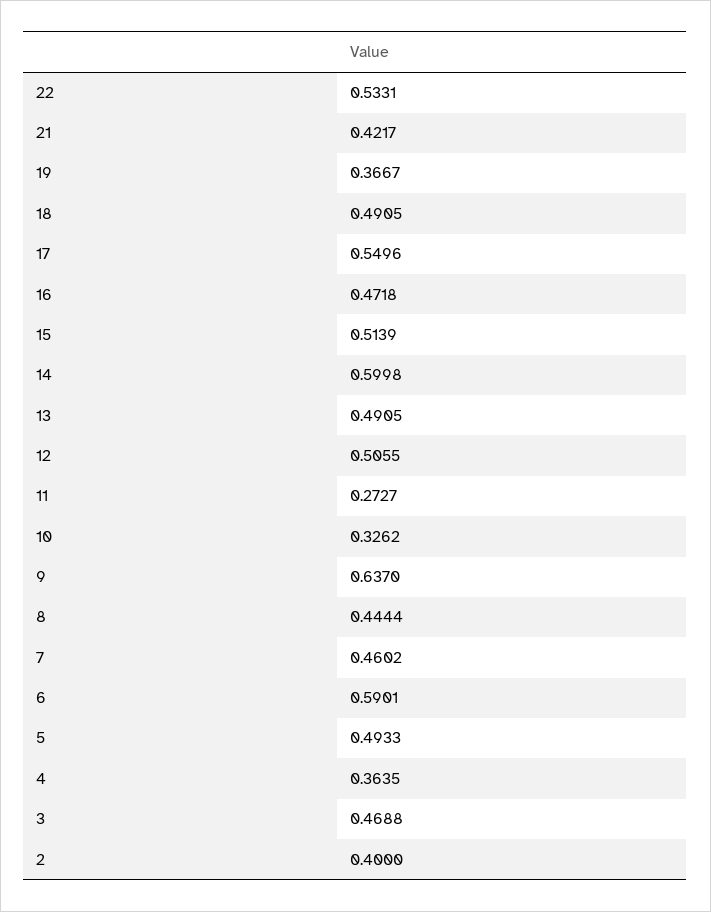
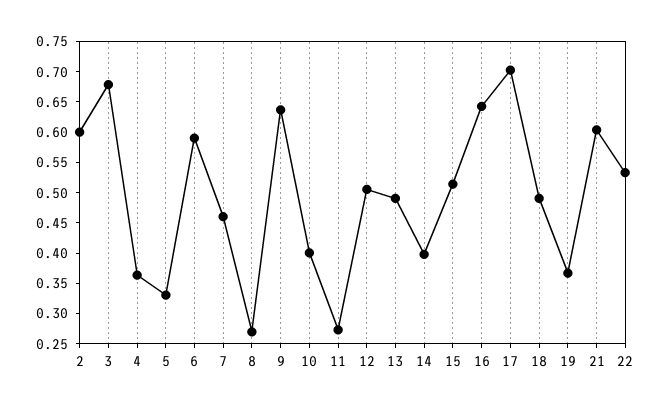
21: 0.4217 -> 0.6
17: 0.5496 -> 0.7
16: 0.4718 -> 0.65
14: 0.5998 -> 0.4
10: 0.3262 -> 0.4
8: 0.4444 -> 0.275
5: 0.4933 -> 0.325
3: 0.4688 -> 0.675
2: 0.4 -> 0.6

